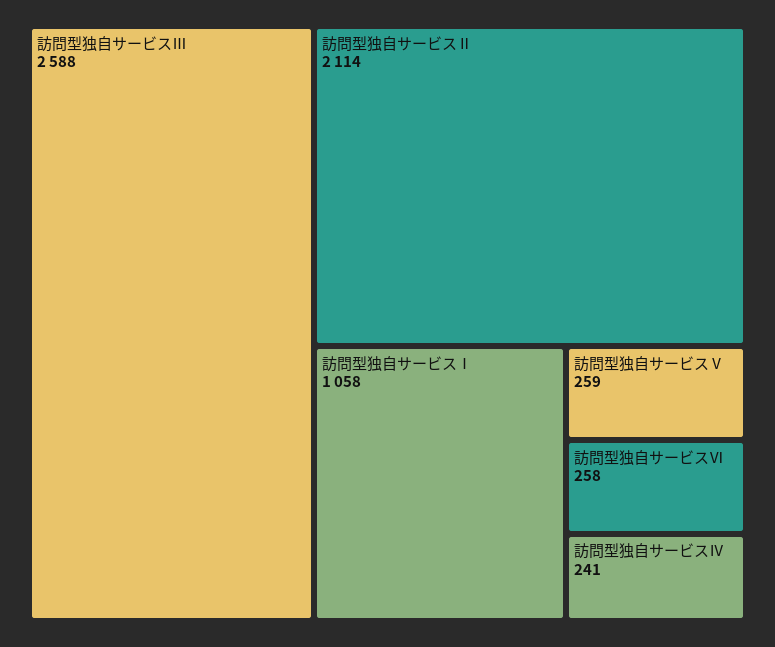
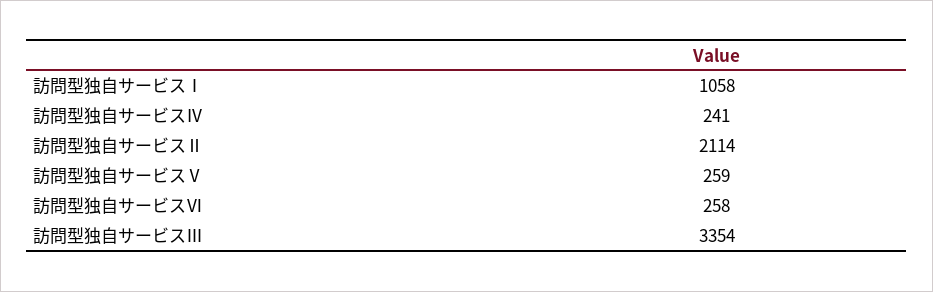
訪問型独自サービスⅢ: 2588 -> 3354

